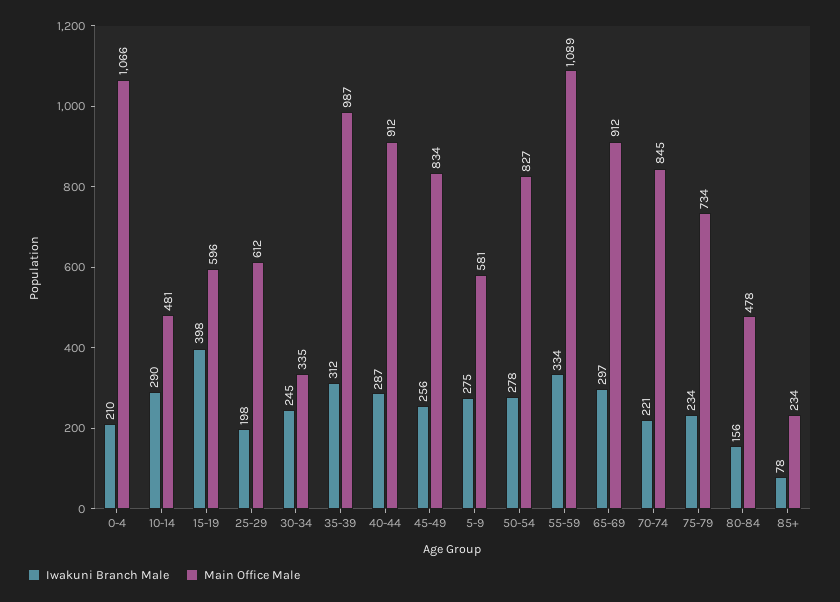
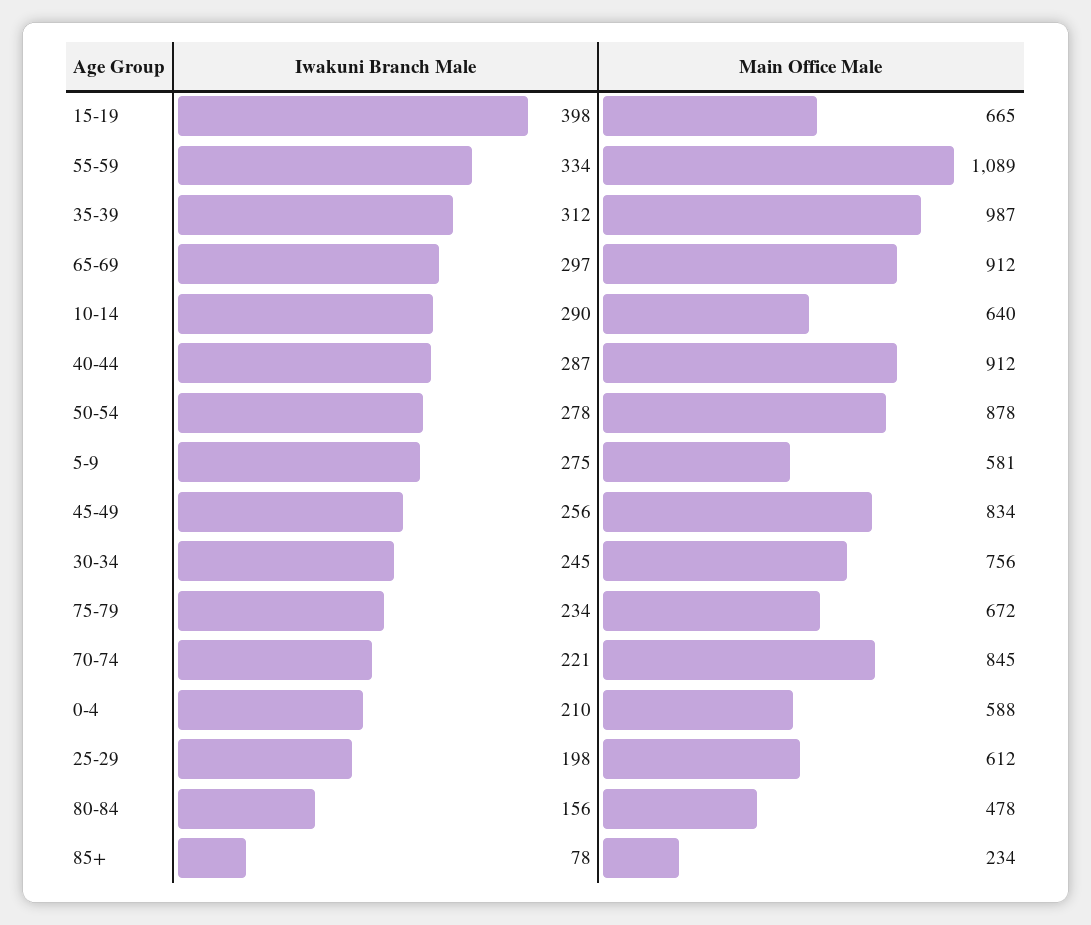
Main Office Male, 0-4: 1066 -> 588
Main Office Male, 10-14: 481 -> 640
Main Office Male, 15-19: 596 -> 665
Main Office Male, 30-34: 335 -> 756
Main Office Male, 50-54: 827 -> 878
Main Office Male, 75-79: 734 -> 672

